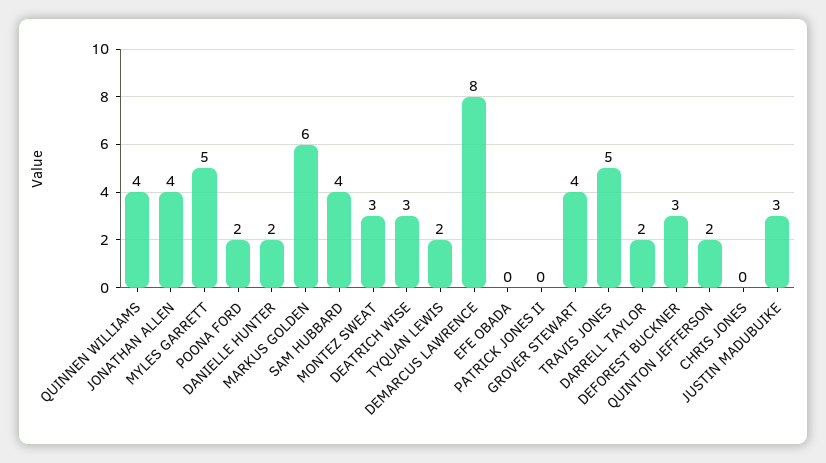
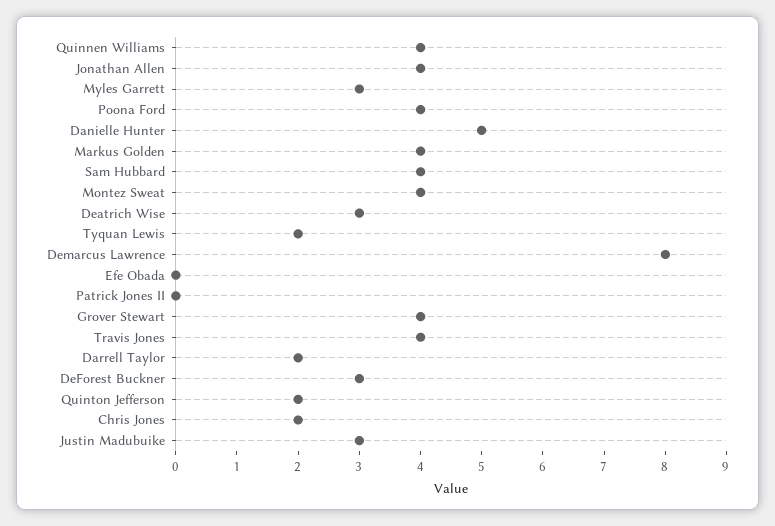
MYLES GARRETT: 5 -> 3
POONA FORD: 2 -> 4
DANIELLE HUNTER: 2 -> 5
MARKUS GOLDEN: 6 -> 4
MONTEZ SWEAT: 3 -> 4
TRAVIS JONES: 5 -> 4
CHRIS JONES: 0 -> 2

